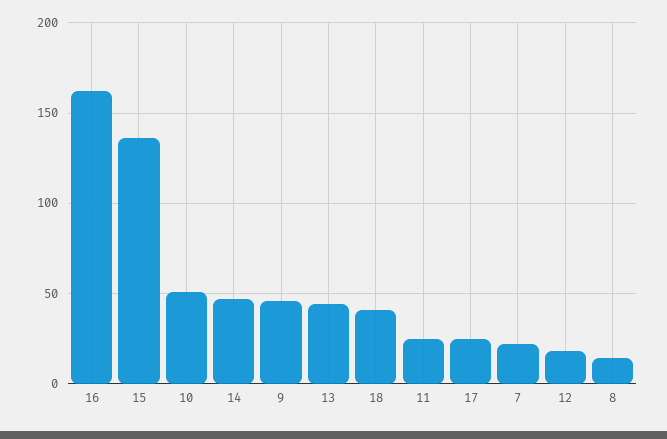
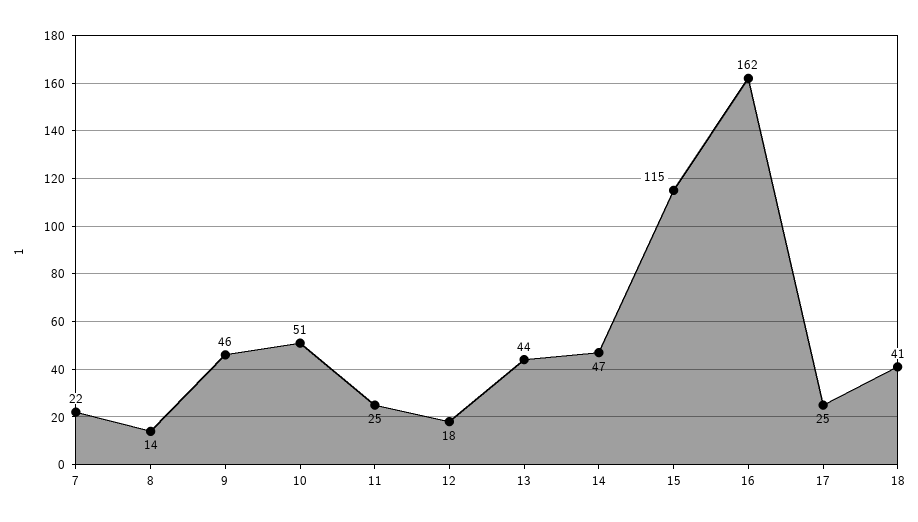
15: 135 -> 115

